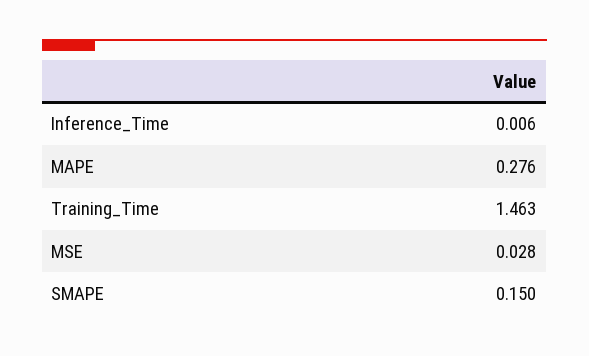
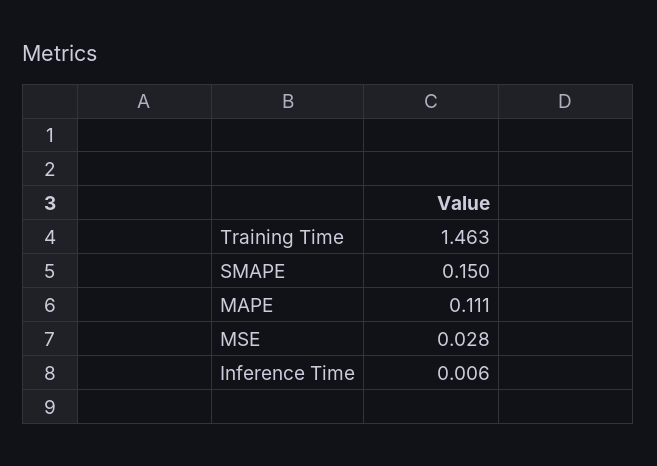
MAPE: 0.276 -> 0.111

